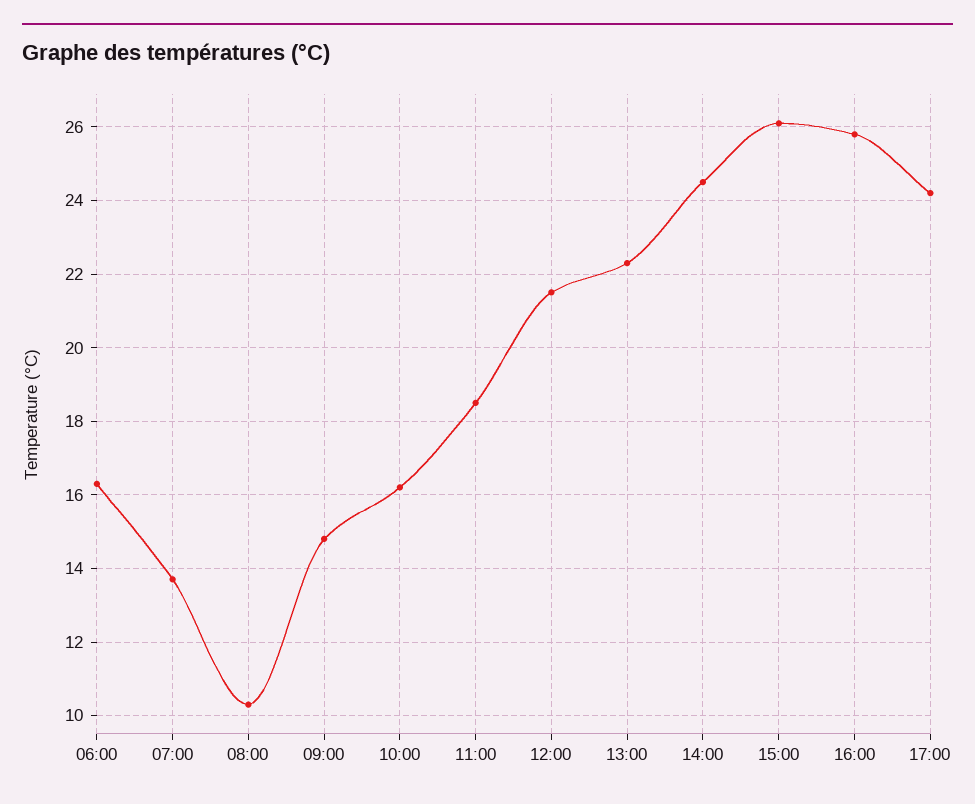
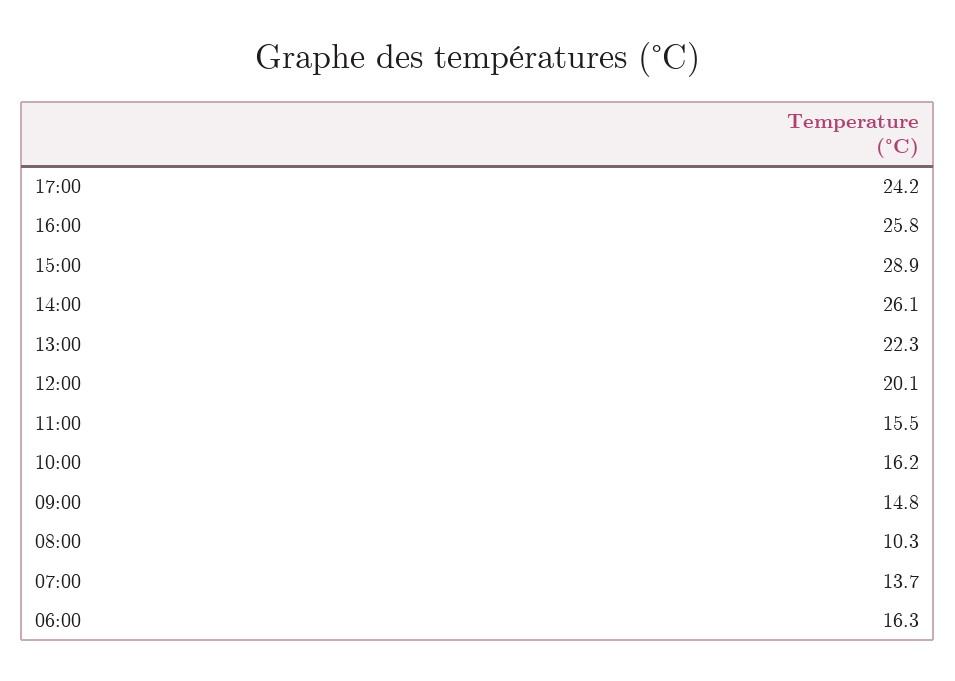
11:00: 18.5 -> 15.5
12:00: 21.5 -> 20.1
14:00: 24.5 -> 26.1
15:00: 26 -> 28.9

